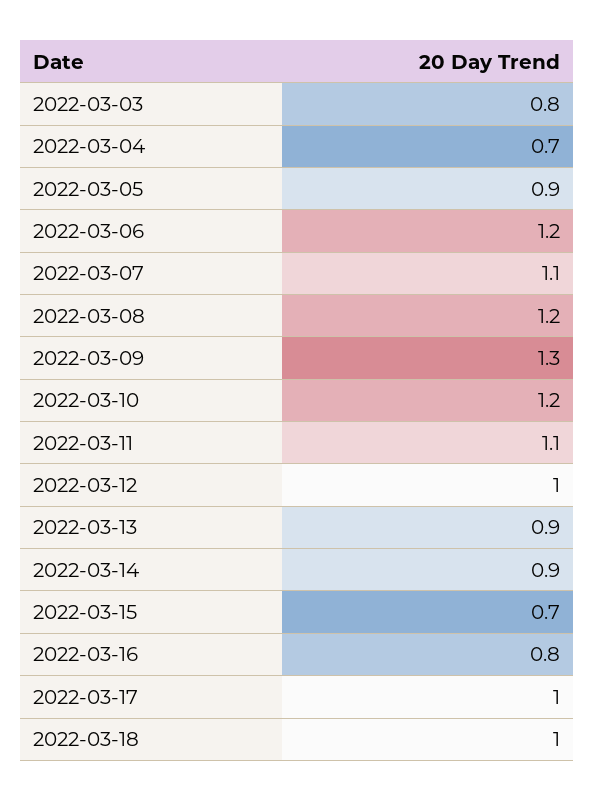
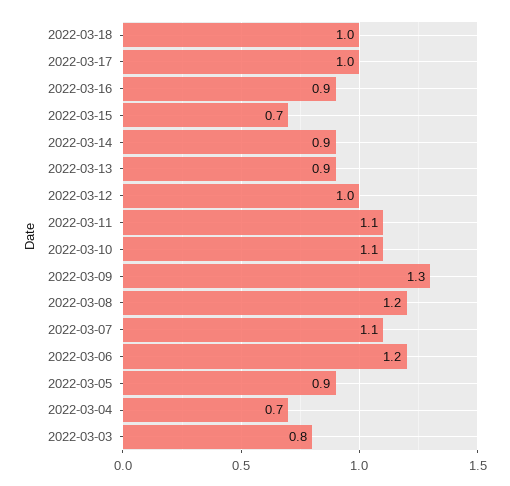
2022-03-10: 1.2 -> 1.1
2022-03-16: 0.8 -> 0.9

